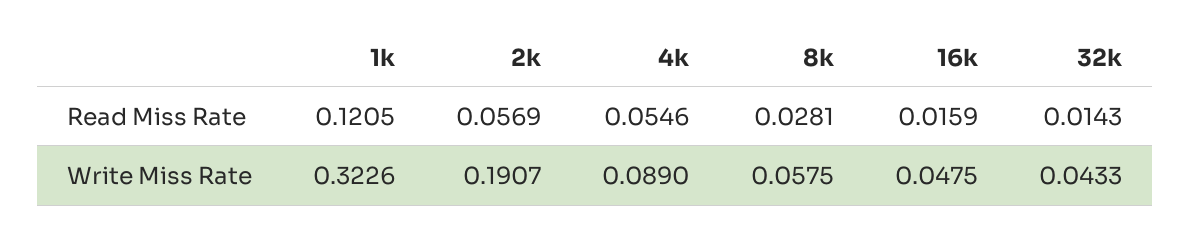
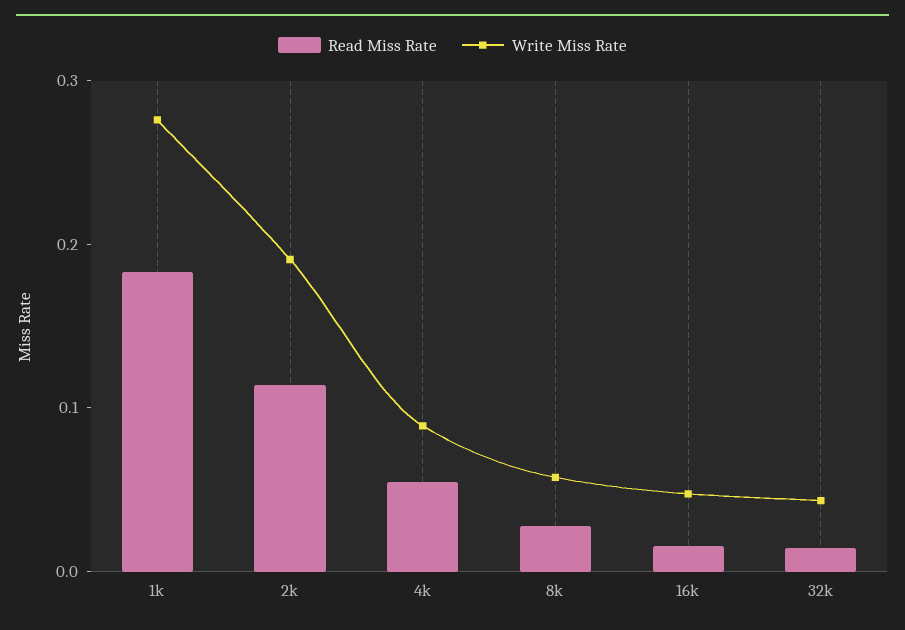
Read Miss Rate, 1k: 0.1205 -> 0.18
Read Miss Rate, 2k: 0.0569 -> 0.12
Write Miss Rate, 1k: 0.3226 -> 0.28

